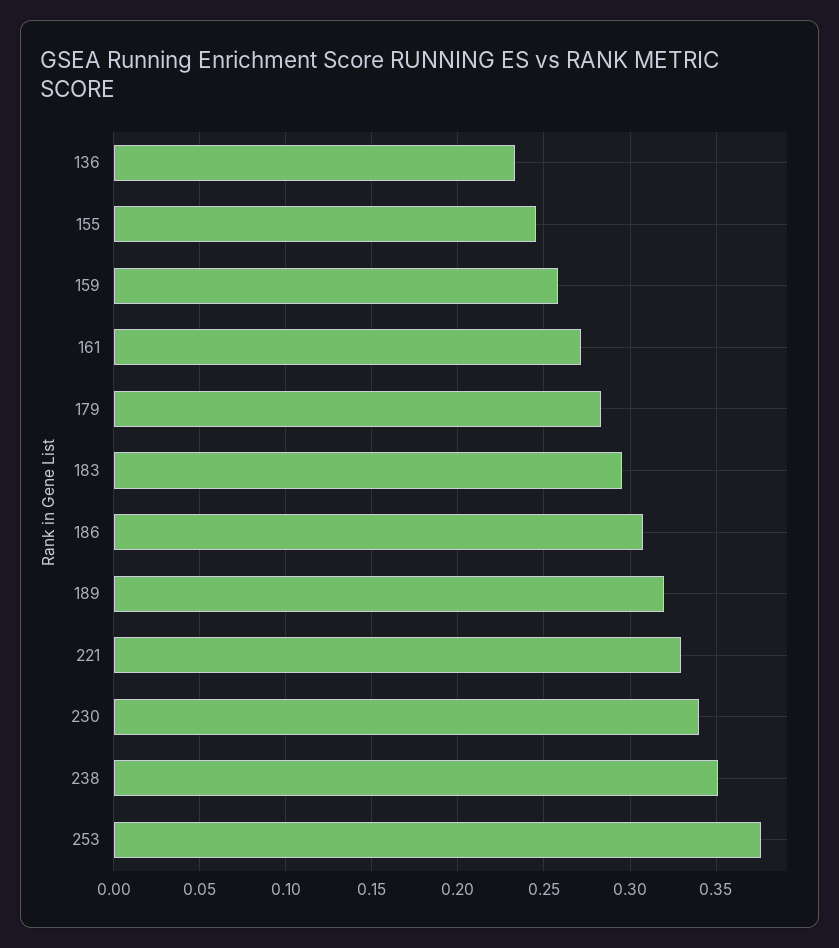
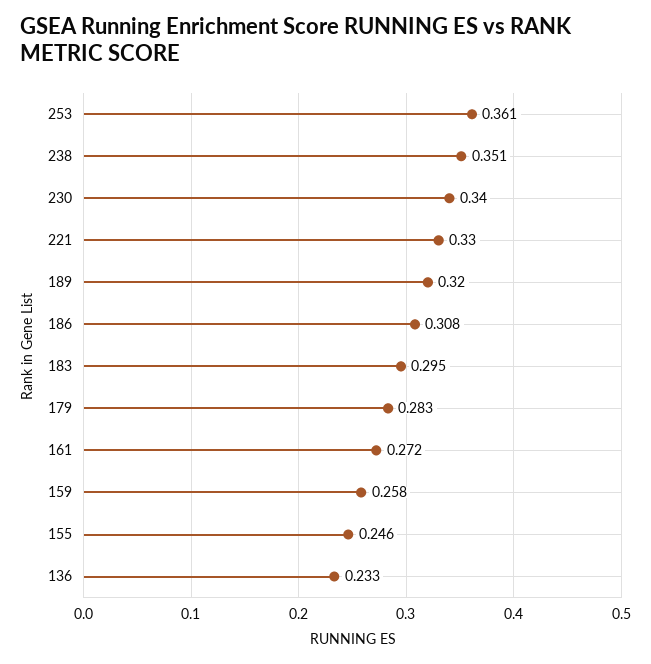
253: 0.375 -> 0.361

